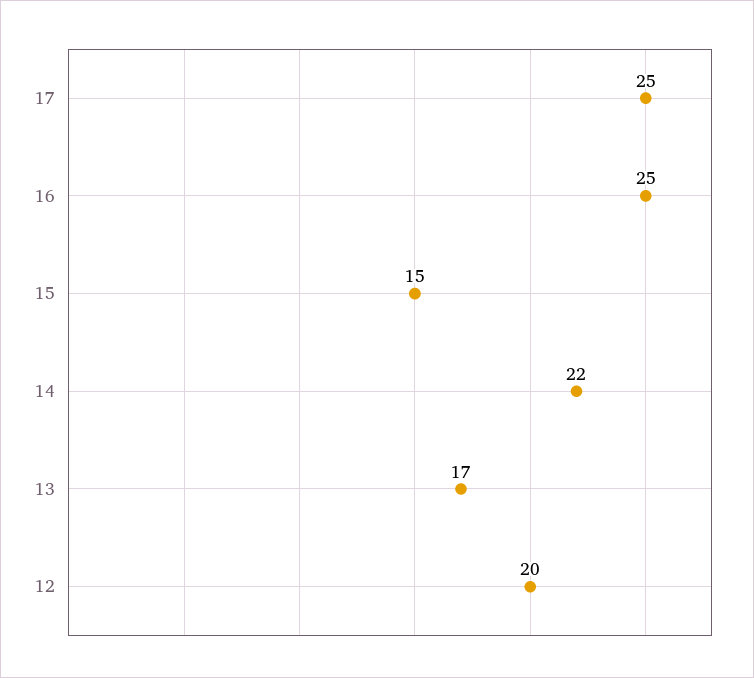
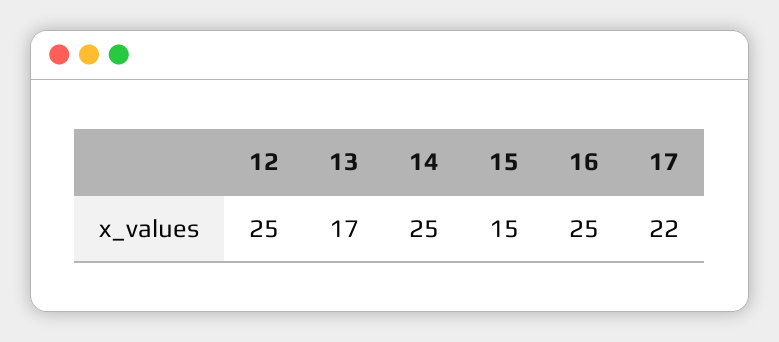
17: 25 -> 22
14: 22 -> 25
12: 20 -> 25

